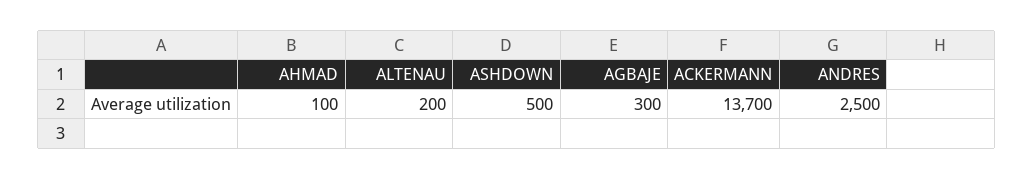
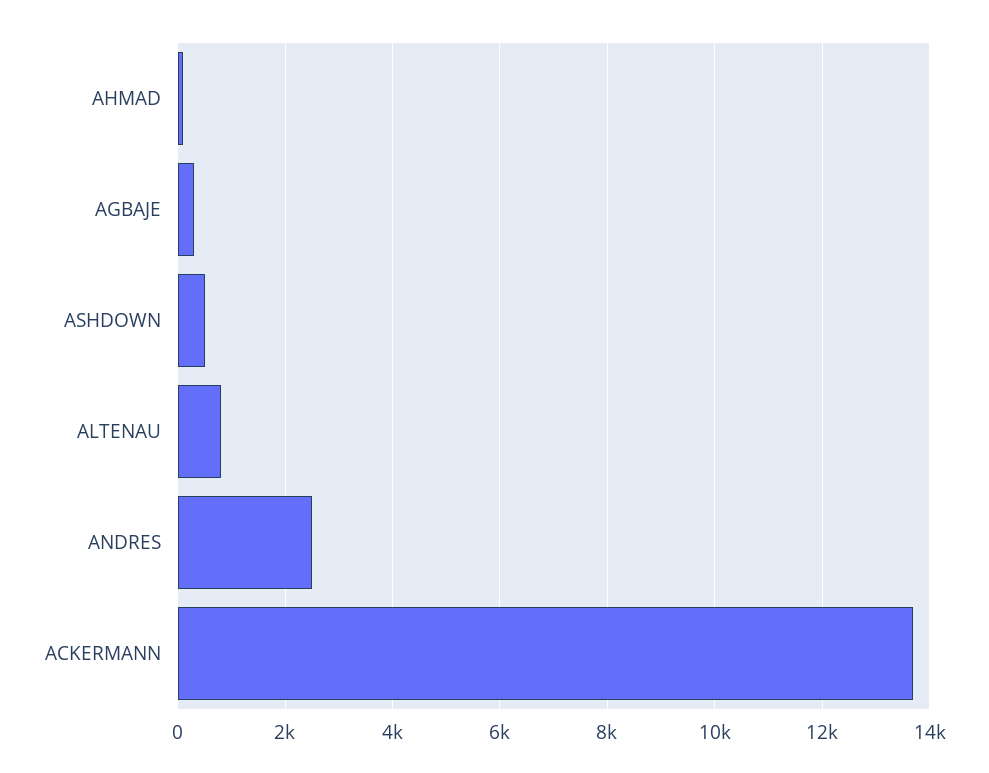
ALTENAU: 200 -> 800

